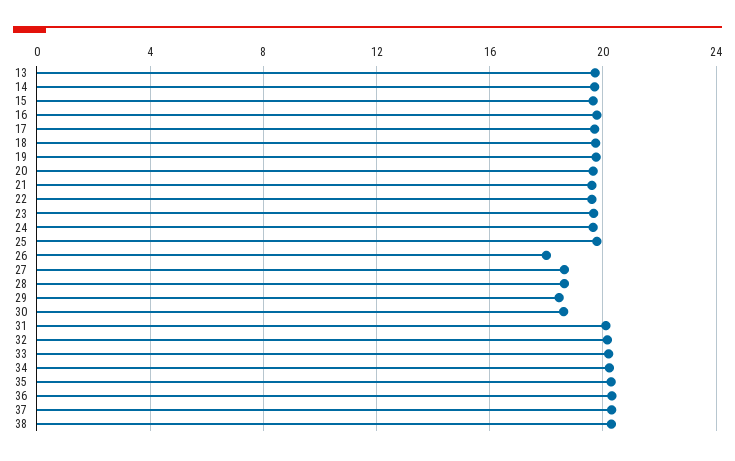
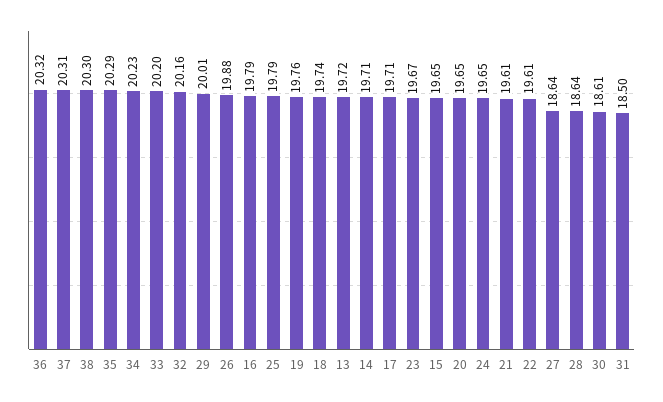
26: 18 -> 19.88
29: 18.5 -> 20.01
31: 20 -> 18.5

